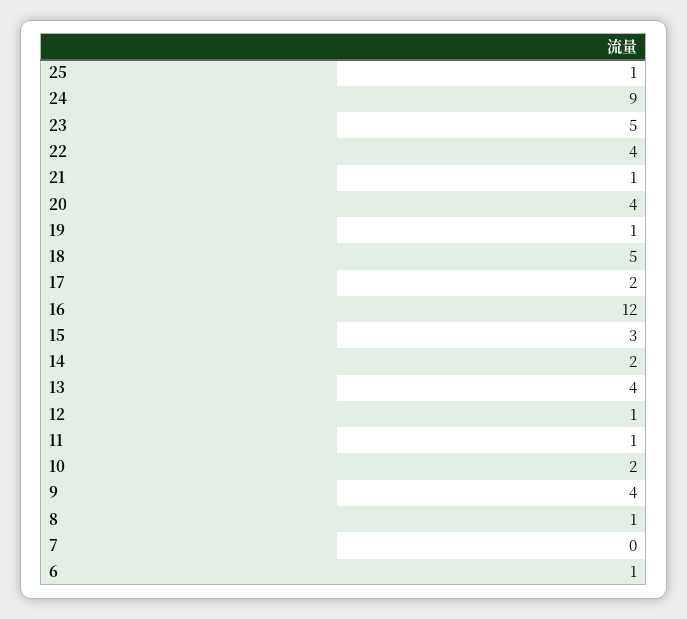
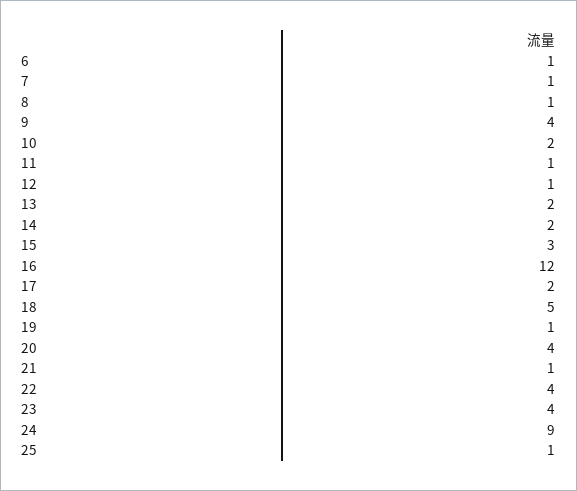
23: 5 -> 4
13: 4 -> 2
7: 0 -> 1

